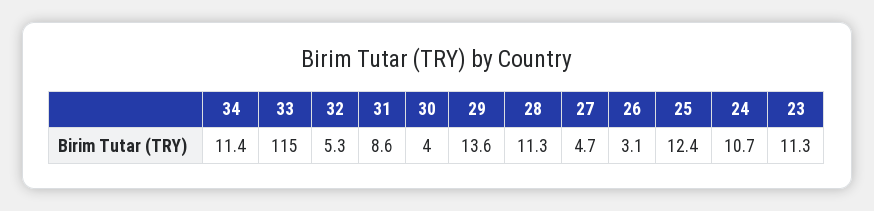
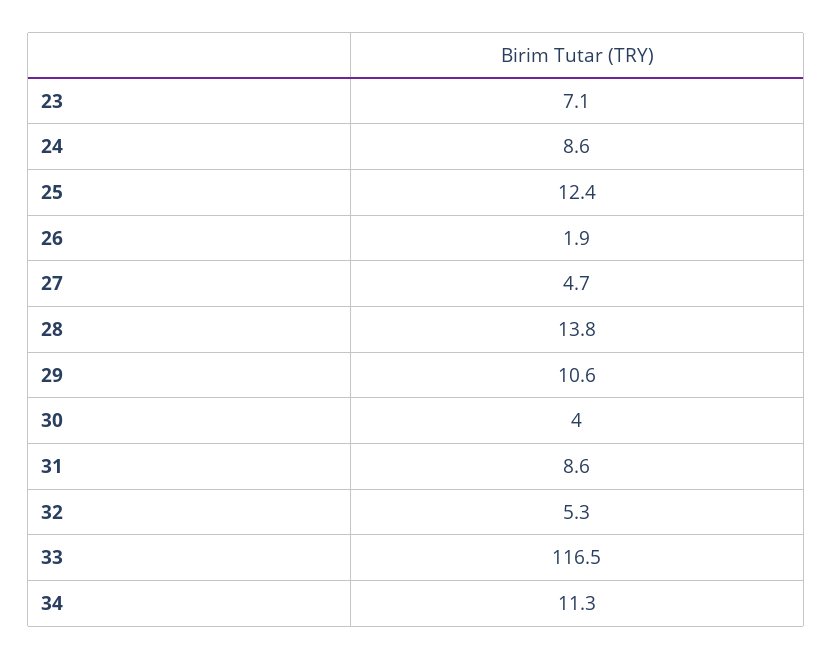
34: 11.4 -> 11.3
33: 115 -> 116.5
29: 13.6 -> 10.6
28: 11.3 -> 13.8
26: 3.1 -> 1.9
24: 10.7 -> 8.6
23: 11.3 -> 7.1

